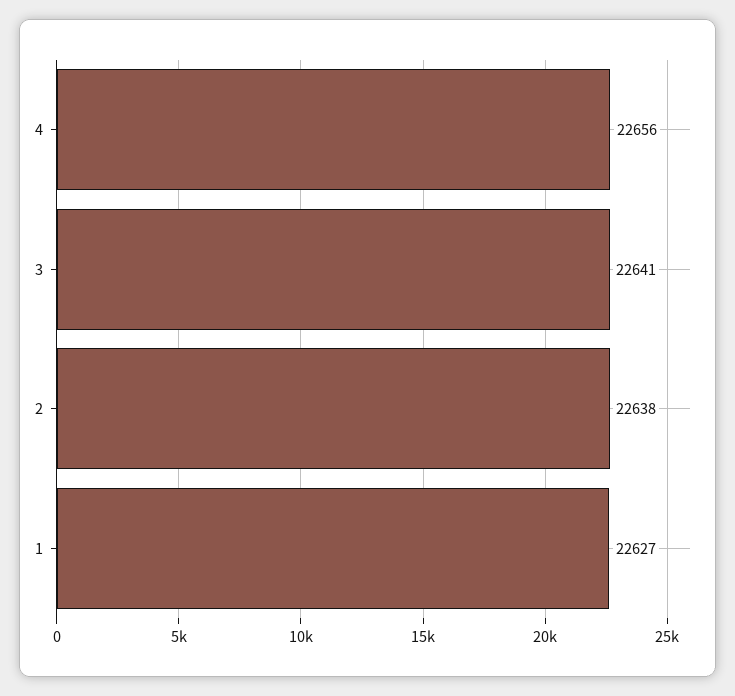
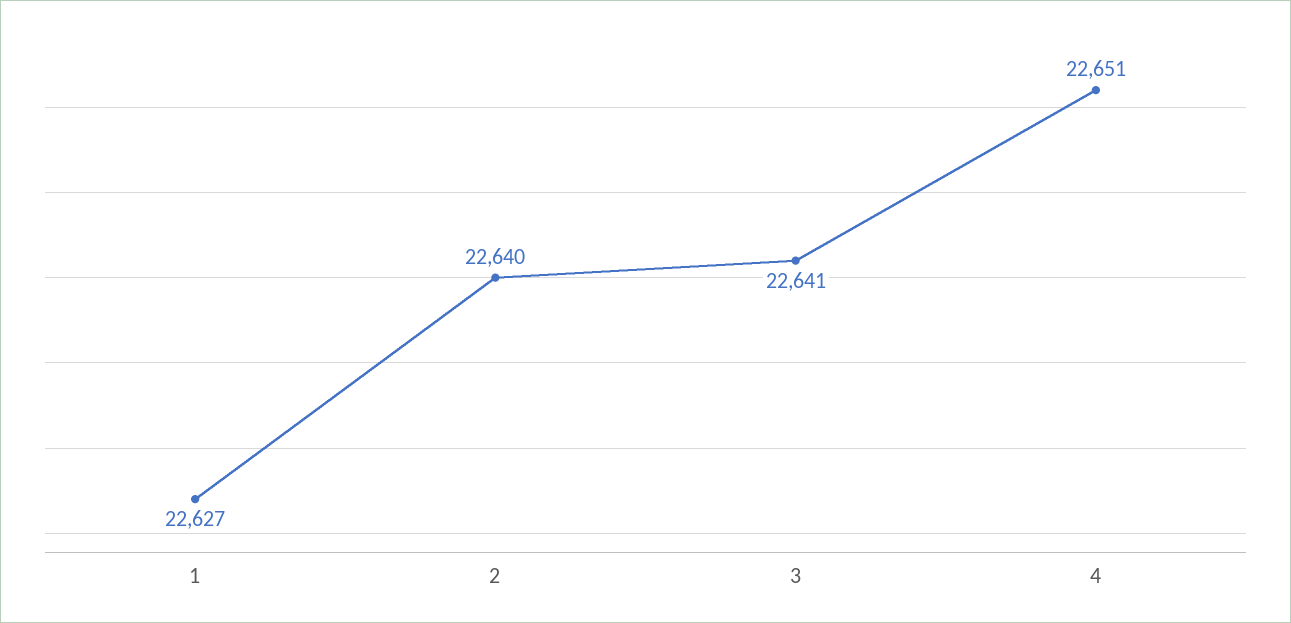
4: 22656 -> 22651
2: 22638 -> 22640

